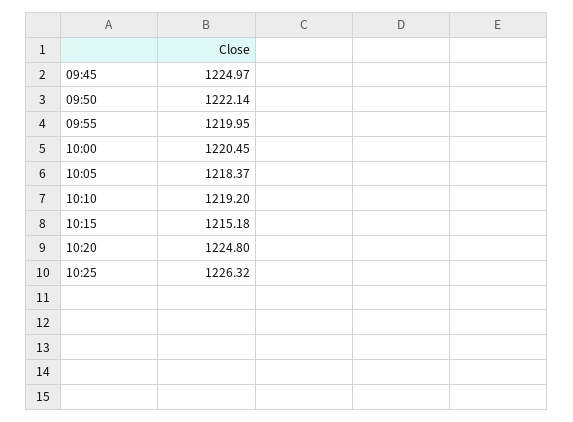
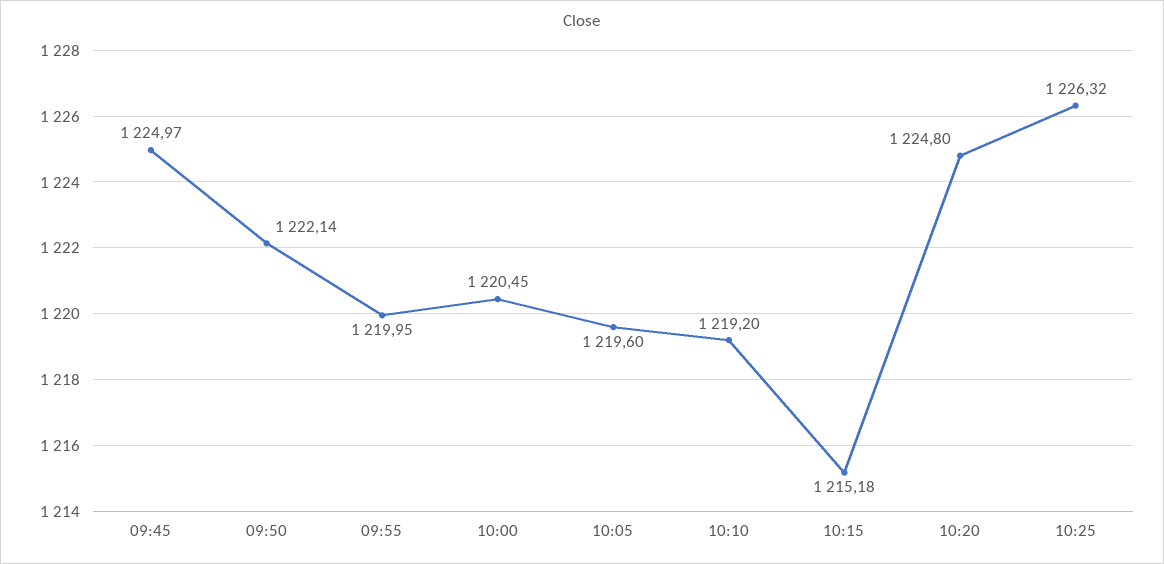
10:05: 1218.37 -> 1219.6

